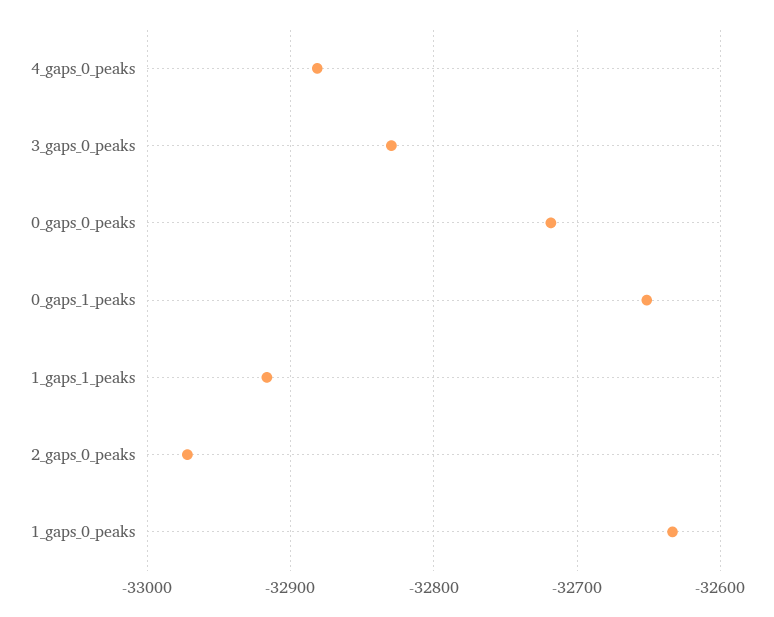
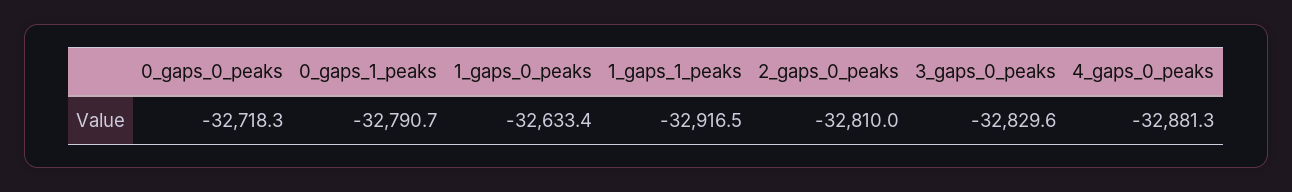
0_gaps_1_peaks: -32650 -> -32790.7
2_gaps_0_peaks: -32970 -> -32810

